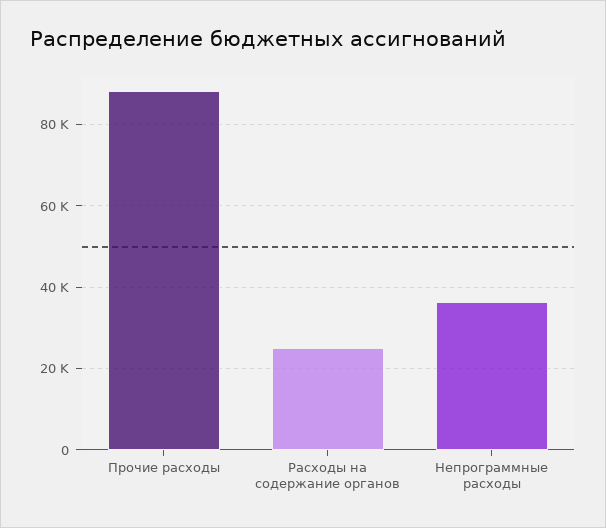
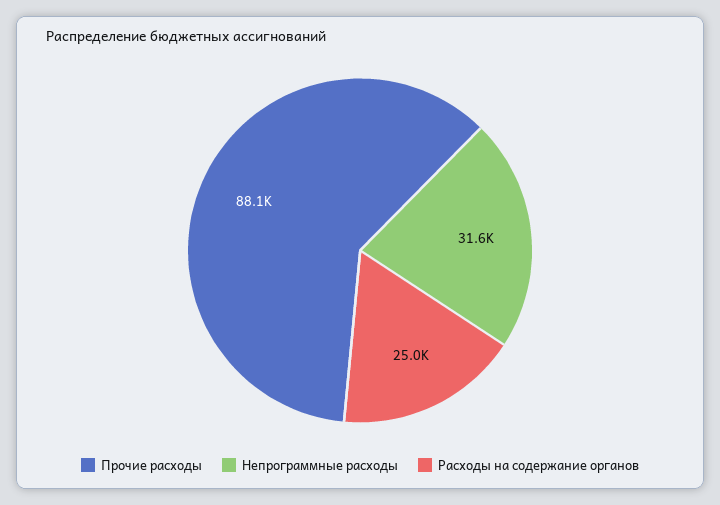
Непрограммные расходы: 36000 -> 31600

